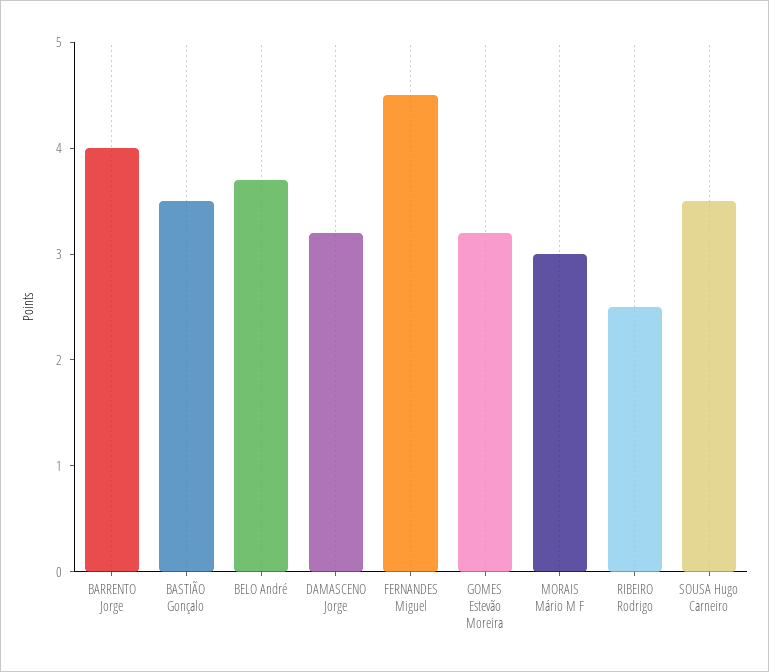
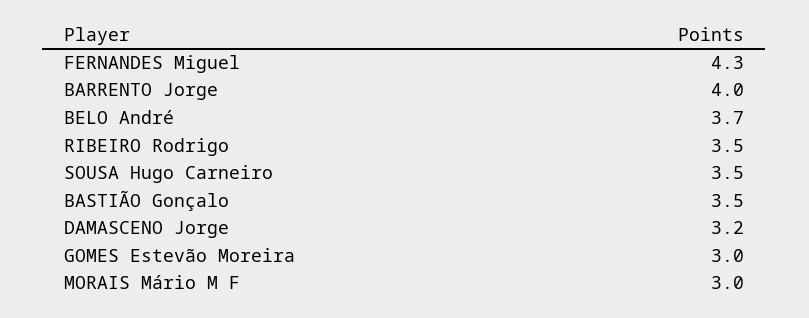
FERNANDES Miguel: 4.5 -> 4.3
GOMES Estevão Moreira: 3.2 -> 3
RIBEIRO Rodrigo: 2.5 -> 3.5

